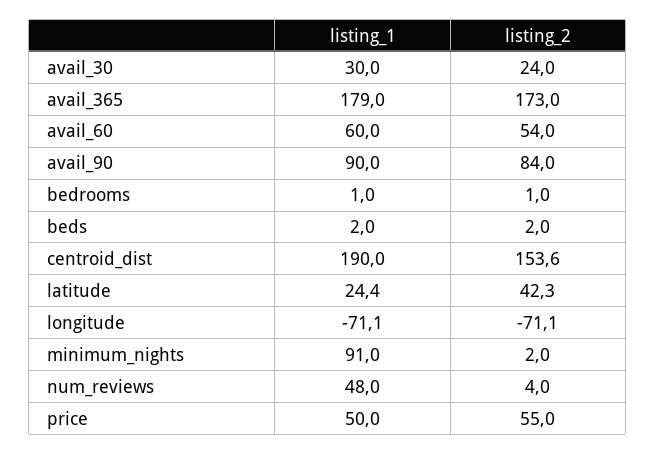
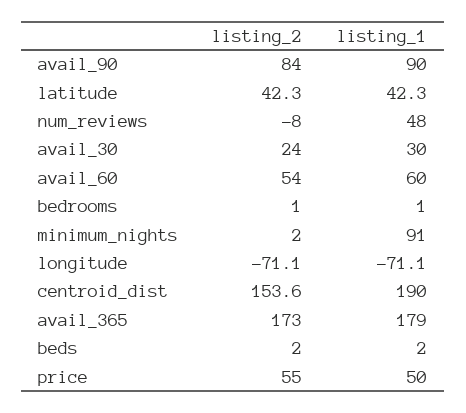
listing_1, latitude: 24.4 -> 42.3
listing_2, num_reviews: 4 -> -8

